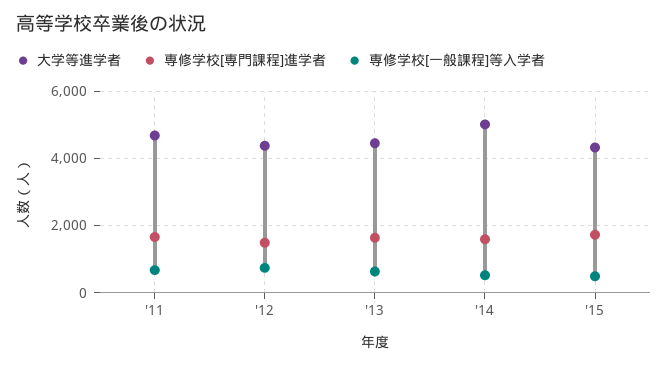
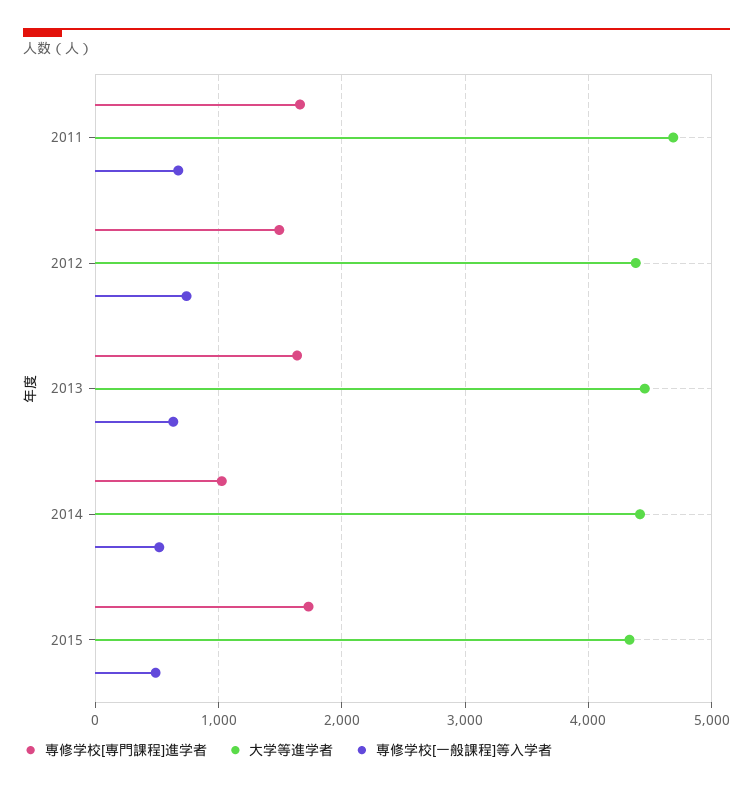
大学等進学者, '14: 5000 -> 4400
専修学校[専門課程]進学者, '14: 1600 -> 1000

